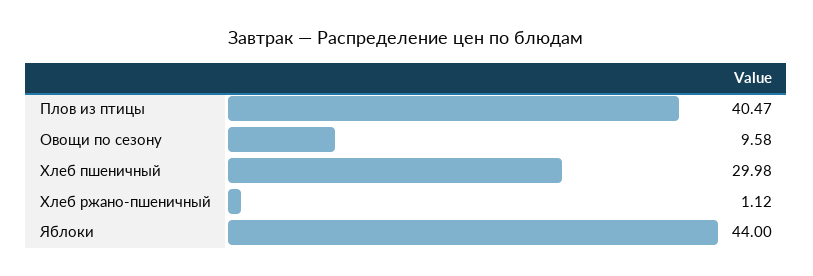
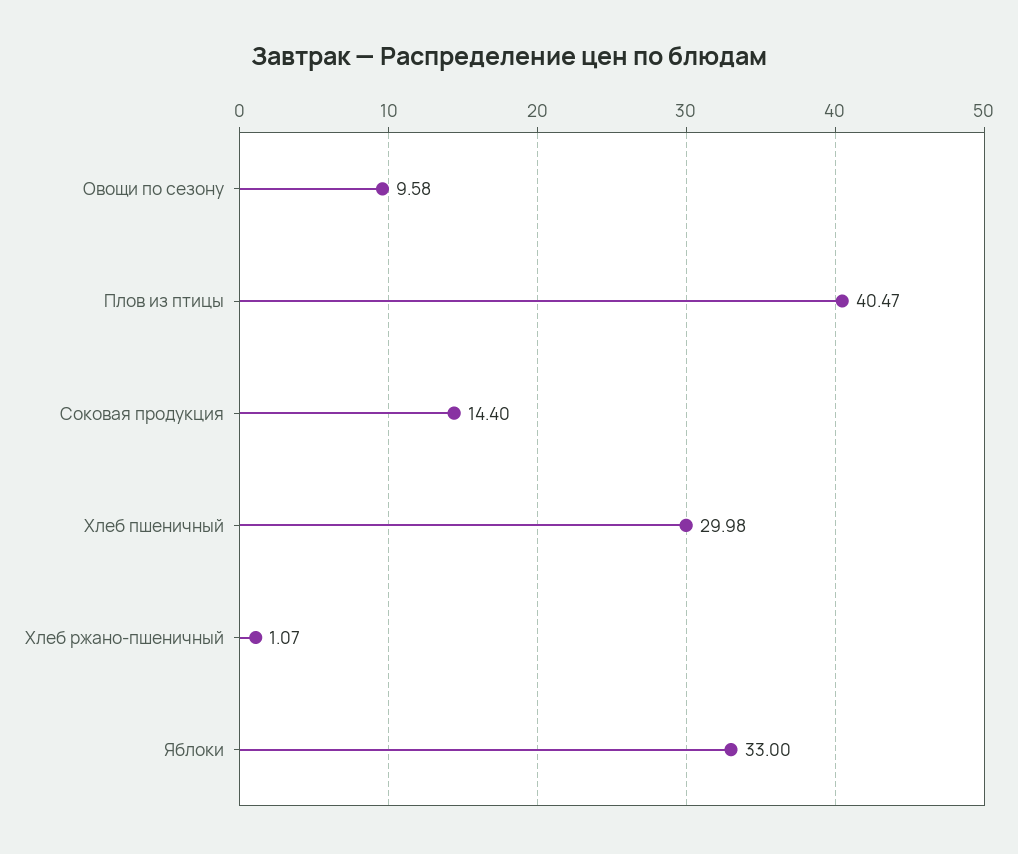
Хлеб ржано-пшеничный: 1.12 -> 1.07
Яблоки: 44 -> 33
Соковая продукция: none -> 14.4

